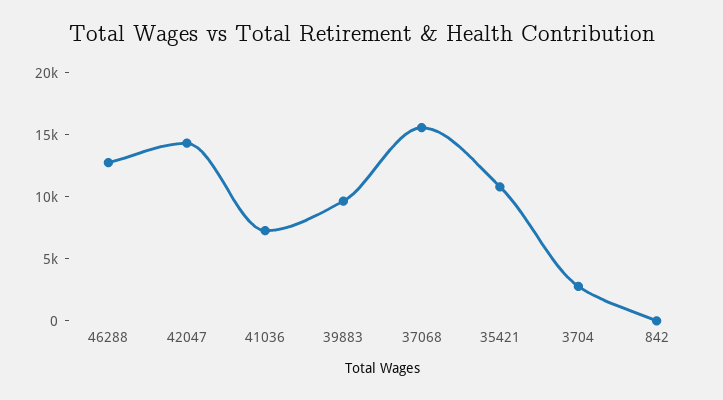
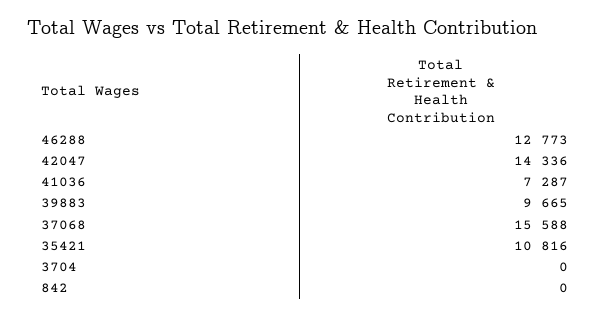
3704: 3000 -> 0

